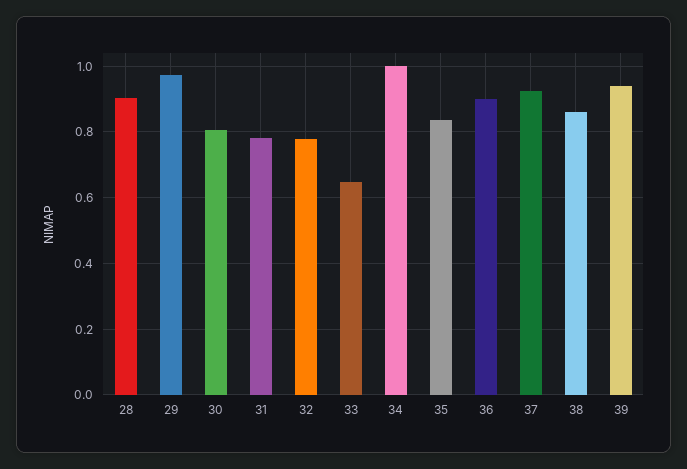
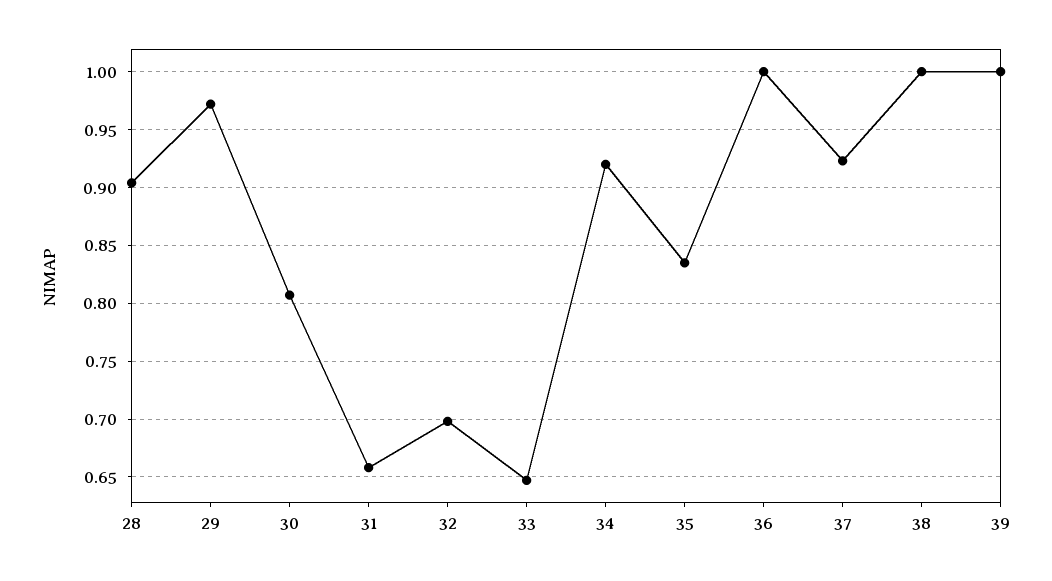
31: 0.78 -> 0.66
32: 0.78 -> 0.7
34: 1 -> 0.92
36: 0.9 -> 1
38: 0.86 -> 1
39: 0.94 -> 1

